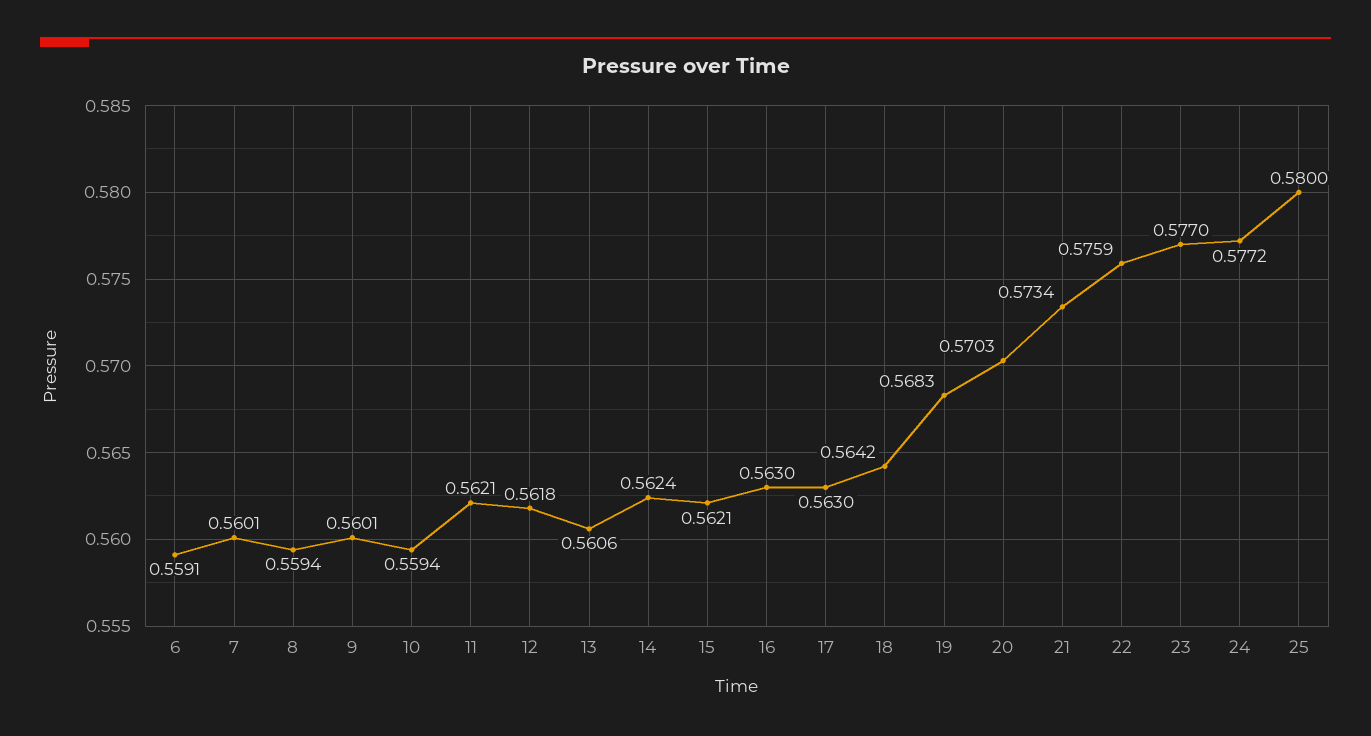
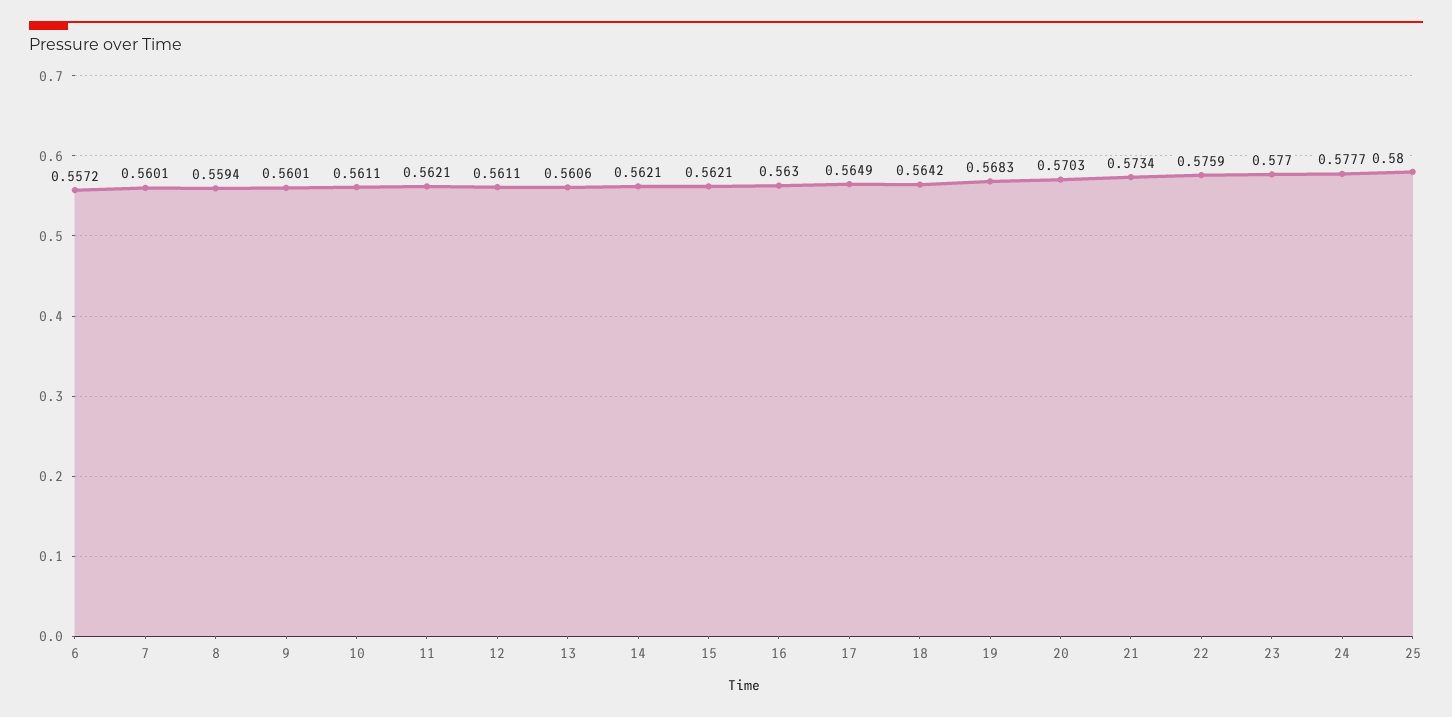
6: 0.5591 -> 0.5572
10: 0.5594 -> 0.5611
12: 0.5618 -> 0.5611
14: 0.5624 -> 0.5621
17: 0.563 -> 0.5649
24: 0.5772 -> 0.5777

